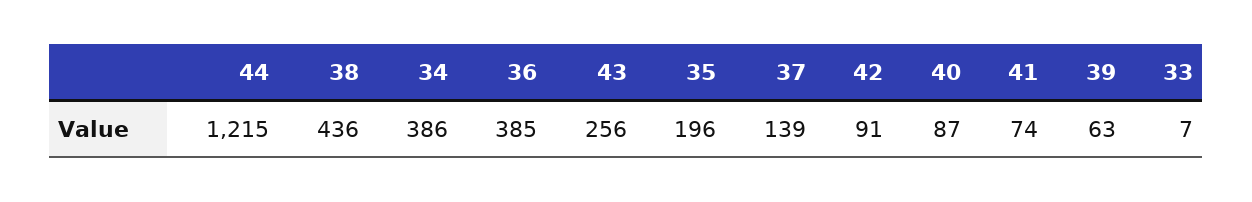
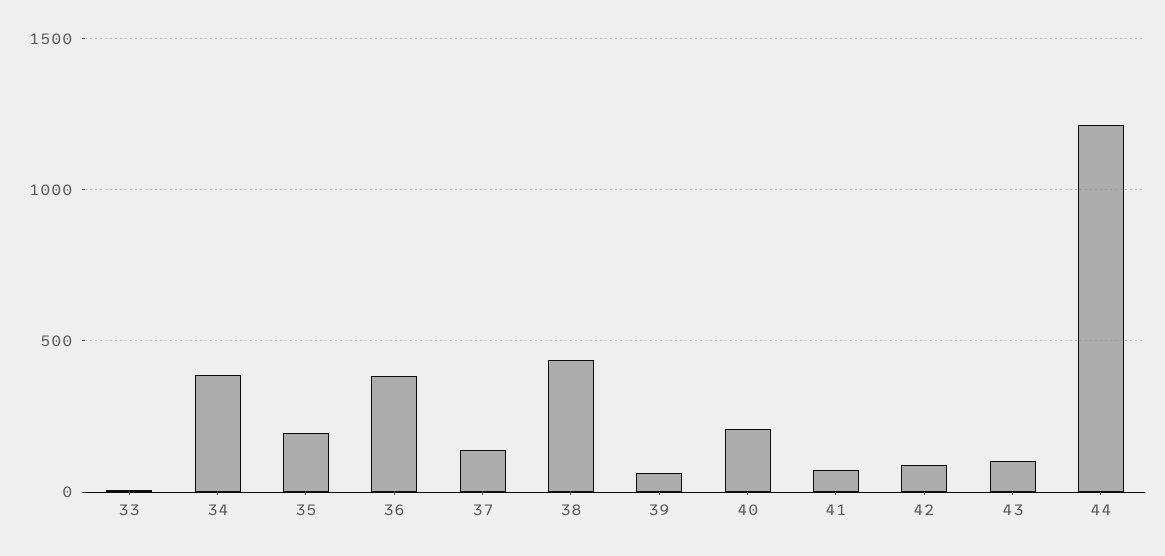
43: 256 -> 100
40: 87 -> 200

